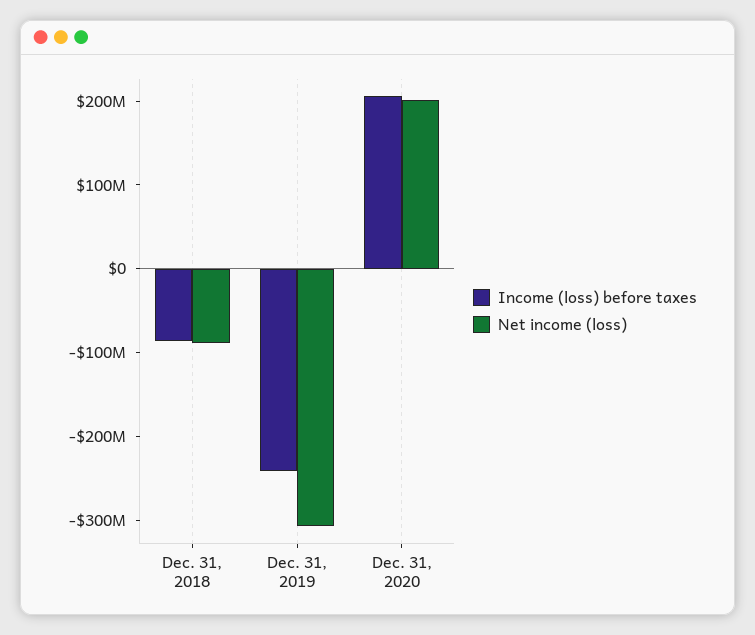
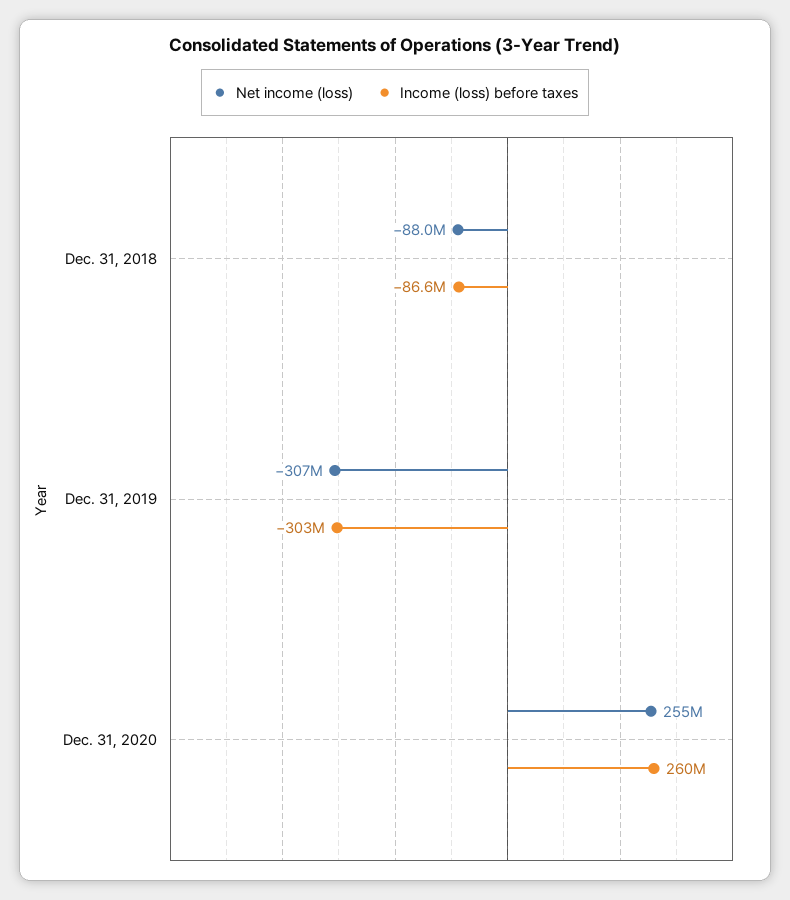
Income (loss) before taxes, Dec. 31, 2019: -240000000 -> -303000000
Income (loss) before taxes, Dec. 31, 2020: 200000000 -> 260000000
Net income (loss), Dec. 31, 2020: 200000000 -> 255000000

